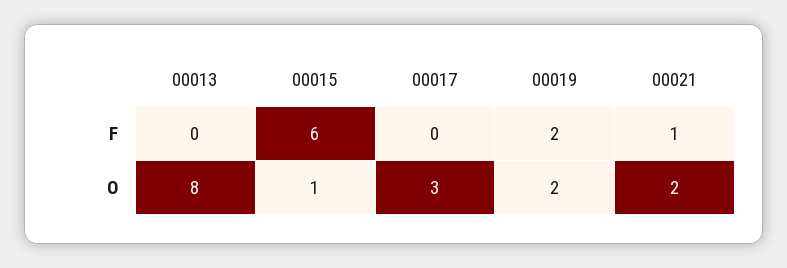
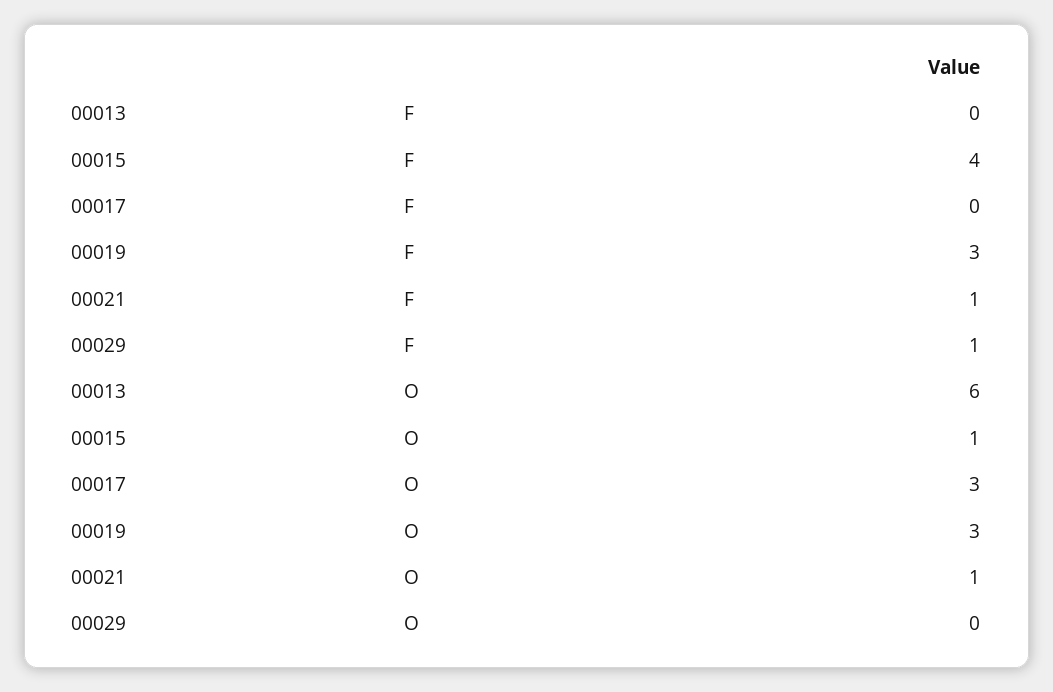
00015, F: 6 -> 4
00019, F: 2 -> 3
00013, O: 8 -> 6
00019, O: 2 -> 3
00021, O: 2 -> 1
00029, F: none -> 1
00029, O: none -> 0

